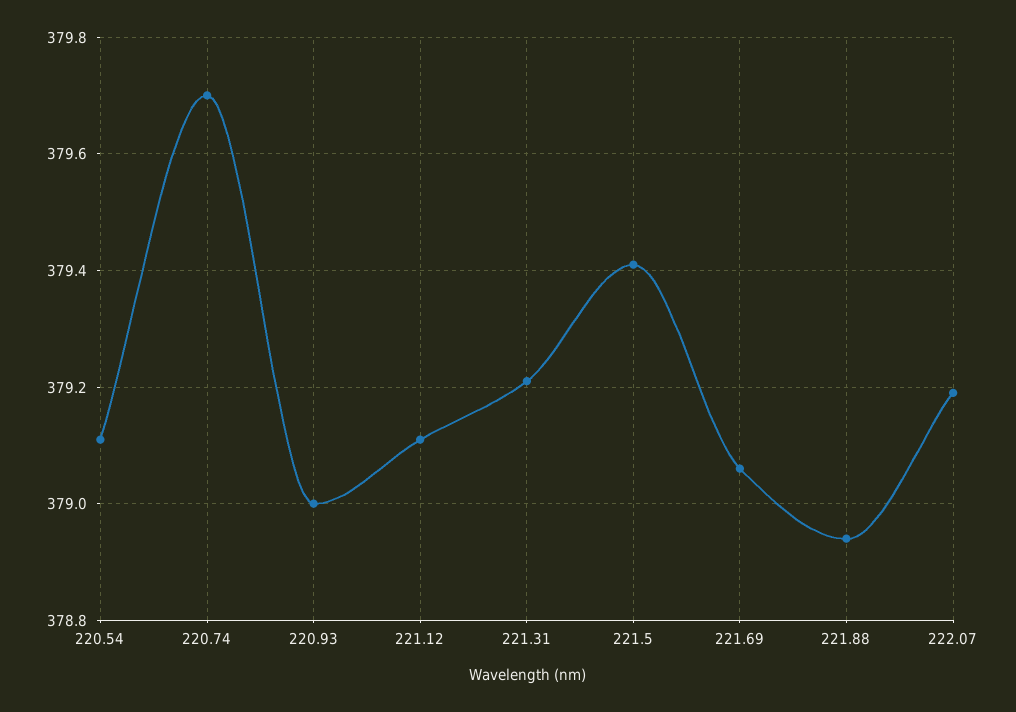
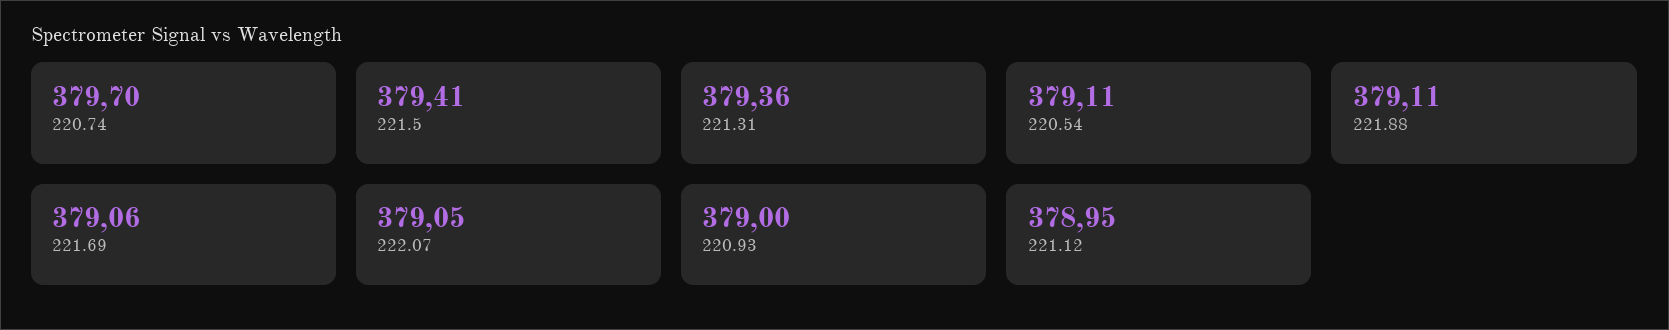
221.12: 379.1 -> 378.95
221.31: 379.2 -> 379.36
221.88: 378.95 -> 379.11
222.07: 379.2 -> 379.05

